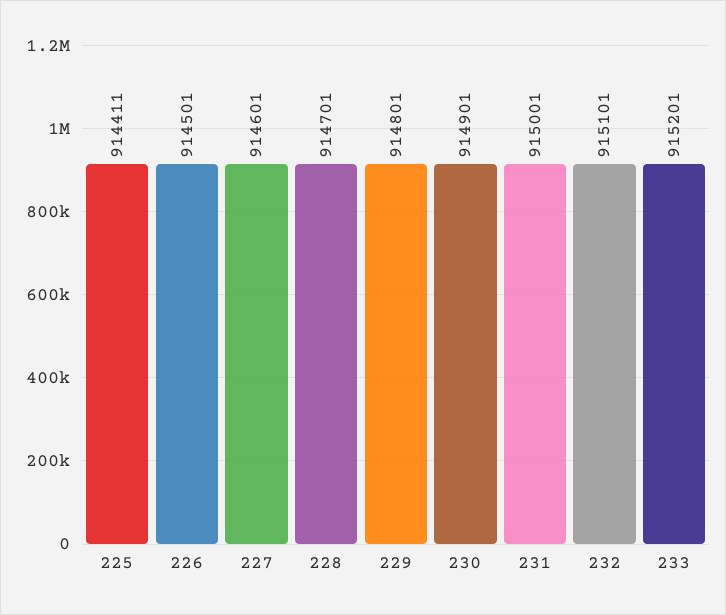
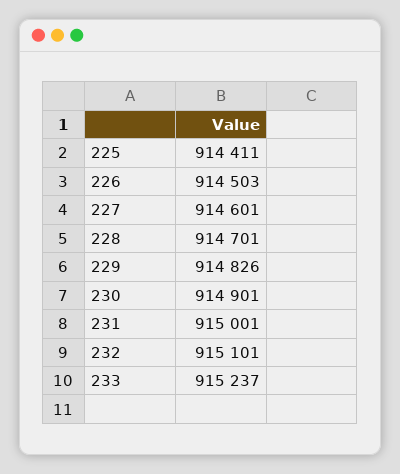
226: 914501 -> 914503
229: 914801 -> 914826
233: 915201 -> 915237

